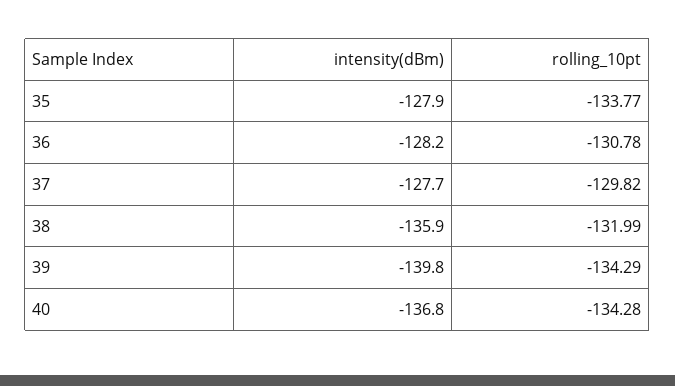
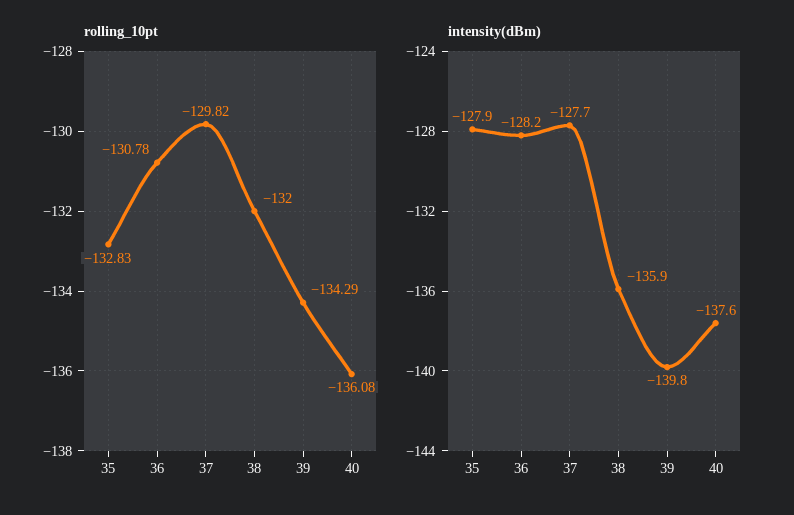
rolling_10pt, 35: -133.77 -> -132.83
rolling_10pt, 38: -131.99 -> -132
intensity(dBm), 40: -136.8 -> -137.6
rolling_10pt, 40: -134.28 -> -136.08

